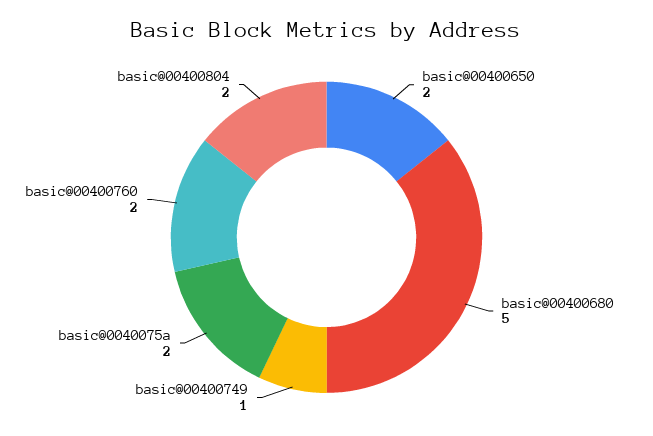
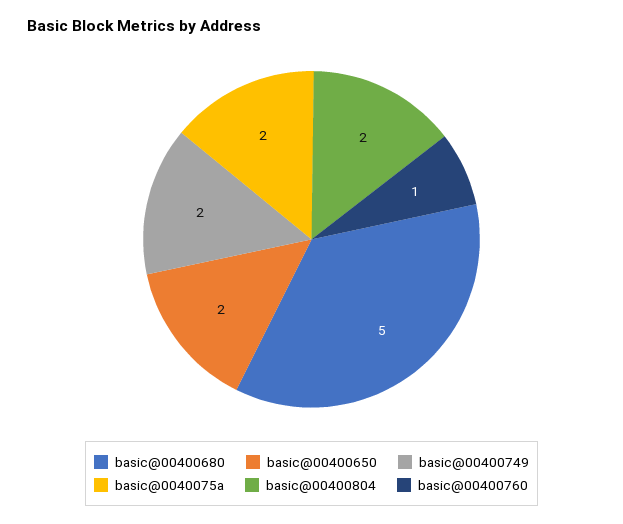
basic@00400749: 1 -> 2
basic@00400760: 2 -> 1

